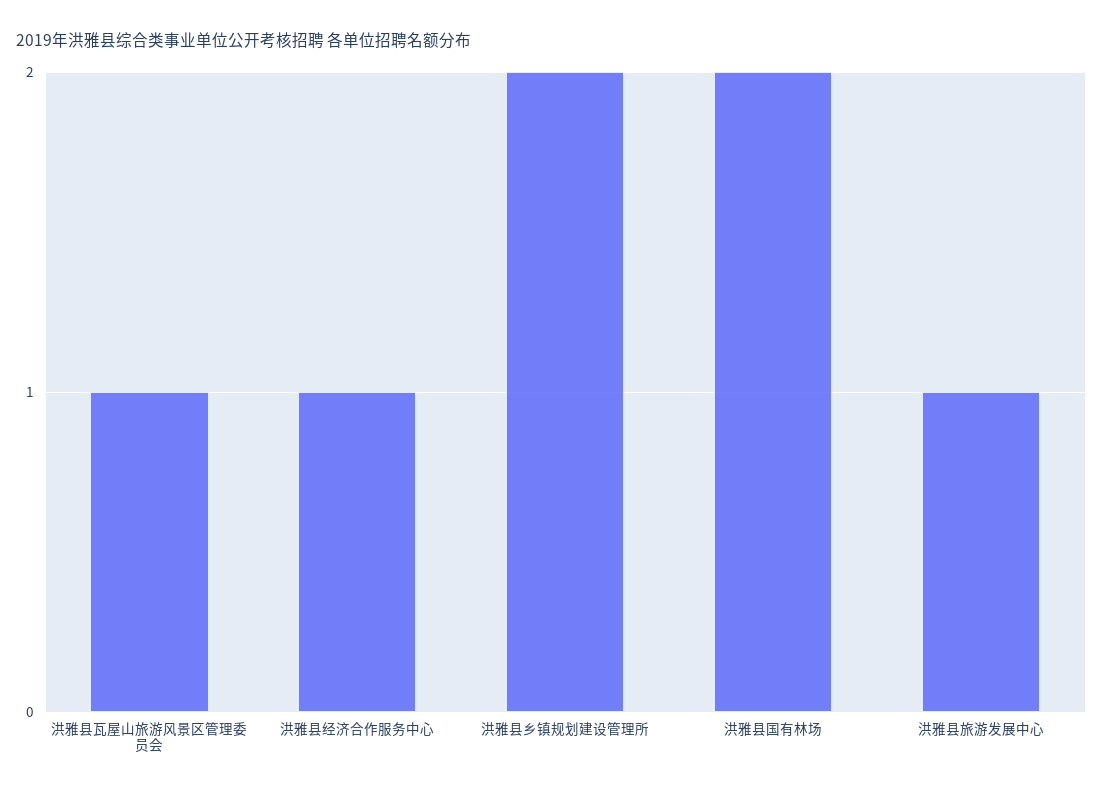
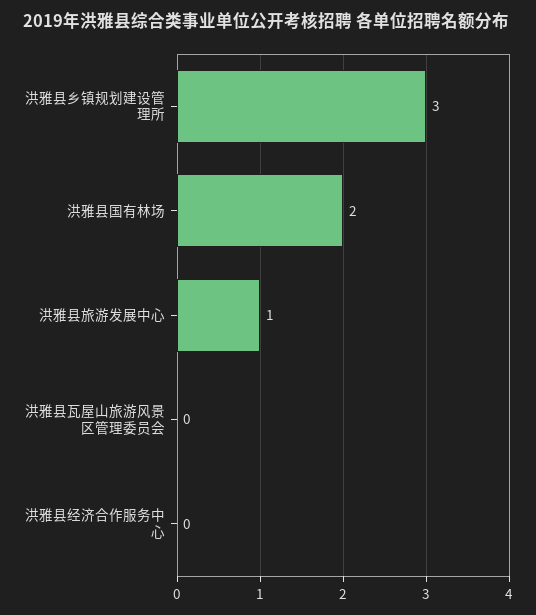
洪雅县瓦屋山旅游风景区管理委员会: 1 -> 0
洪雅县经济合作服务中心: 1 -> 0
洪雅县乡镇规划建设管理所: 2 -> 3

